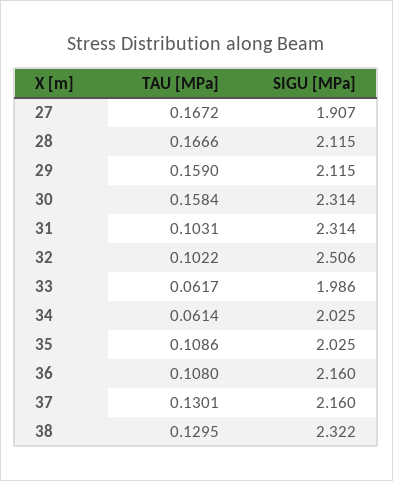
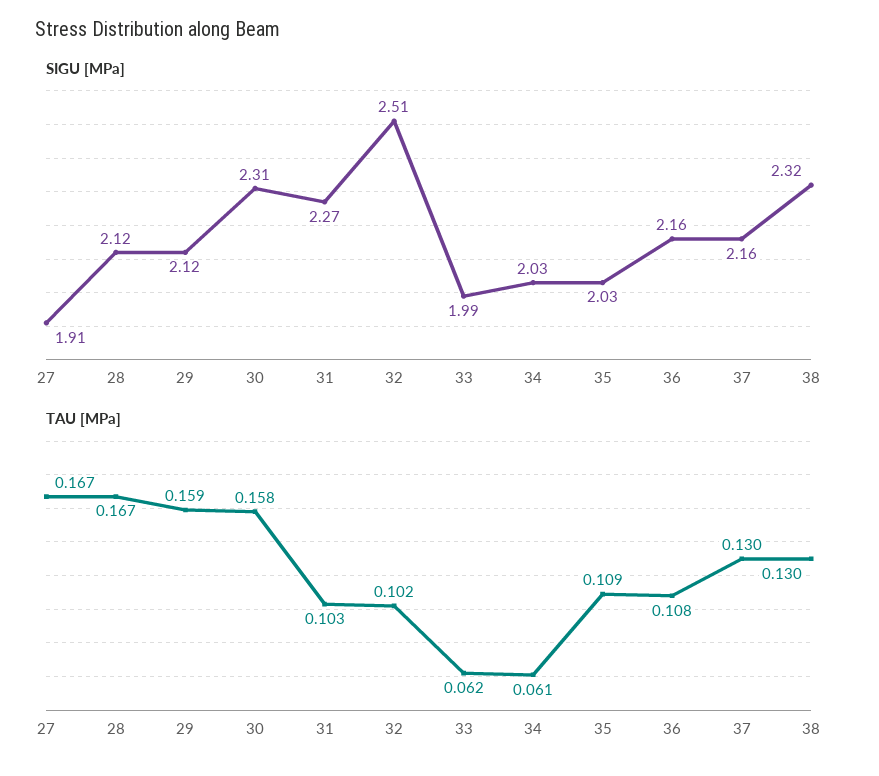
SIGU [MPa], 31: 2.314 -> 2.27

